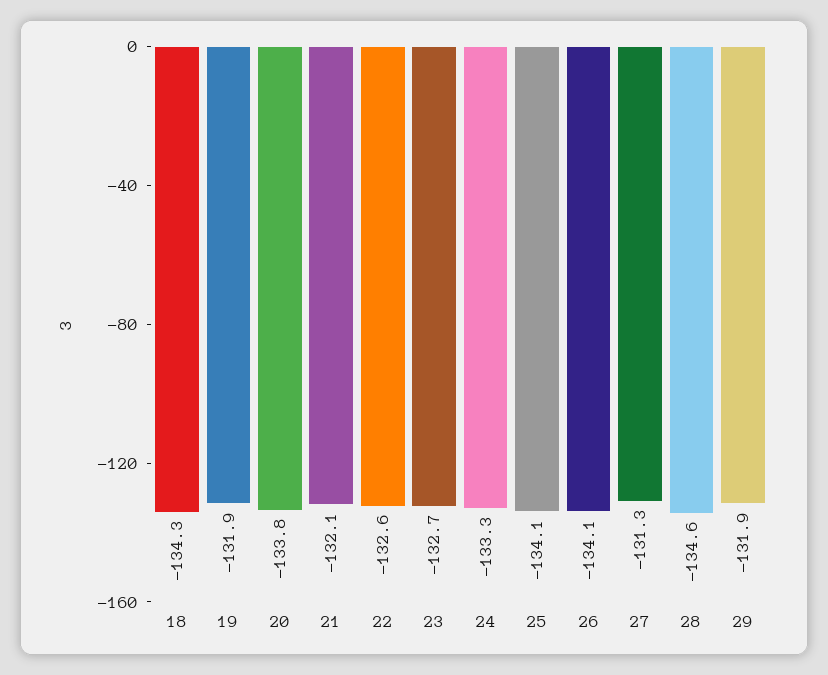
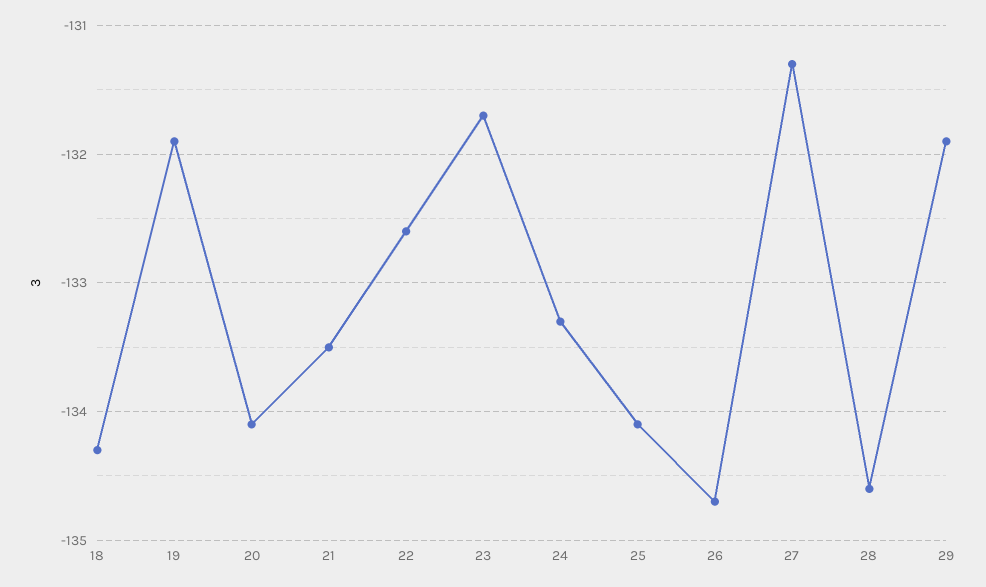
20: -133.8 -> -134.1
21: -132.1 -> -133.5
23: -132.7 -> -131.7
26: -134.1 -> -134.7

